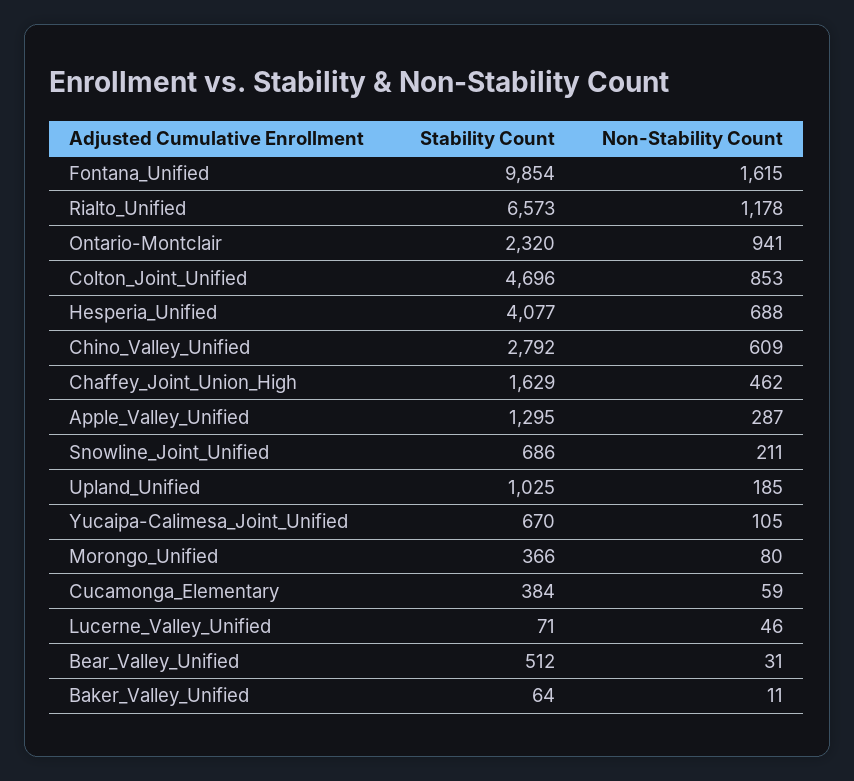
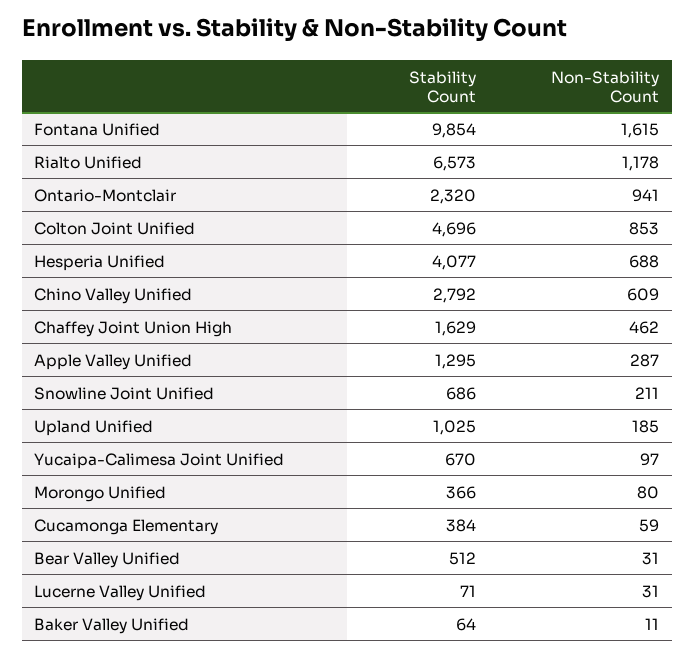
Non-Stability Count, Yucaipa-Calimesa_Joint_Unified: 105 -> 97
Non-Stability Count, Lucerne_Valley_Unified: 46 -> 31

